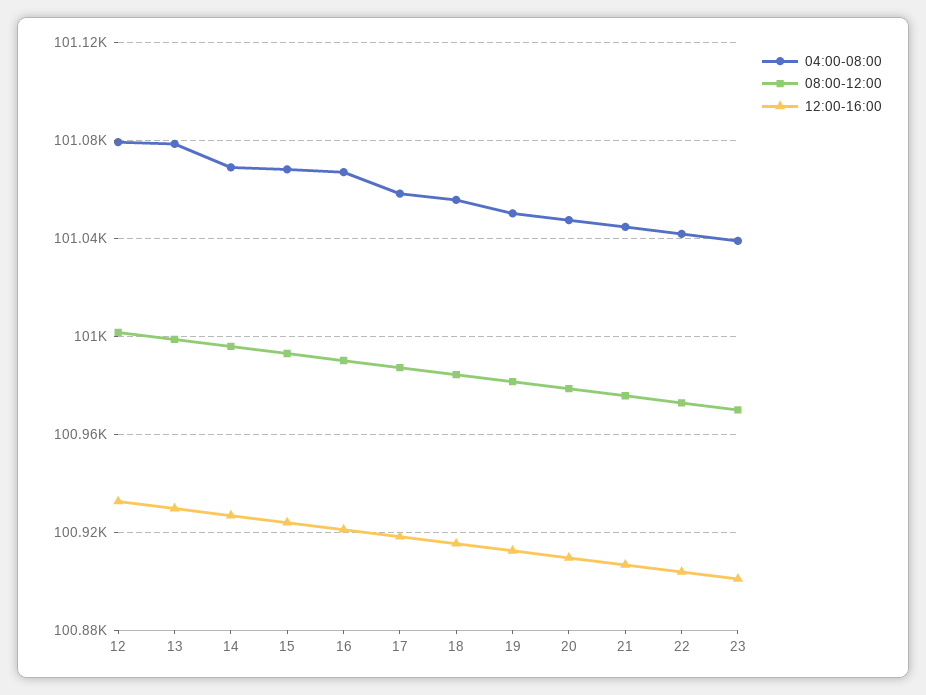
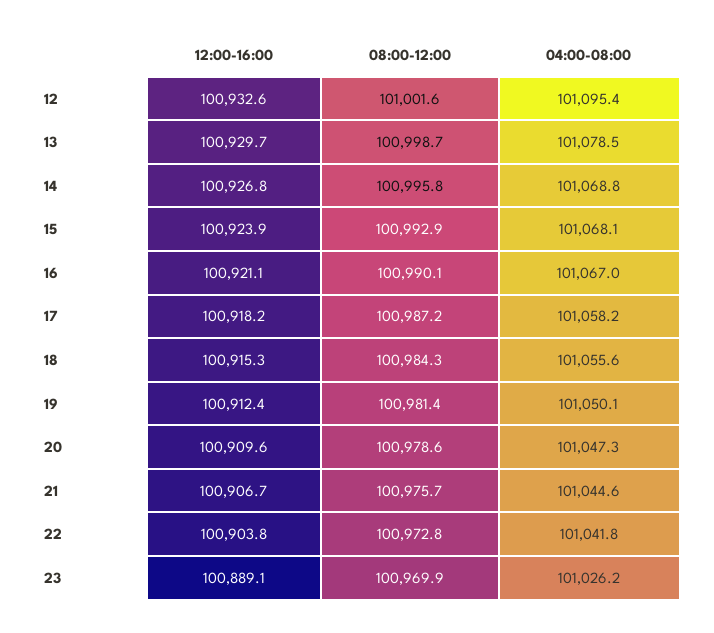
04:00-08:00, 12: 101080 -> 101095.4
04:00-08:00, 23: 101040 -> 101026.2
12:00-16:00, 23: 100900 -> 100889.1

